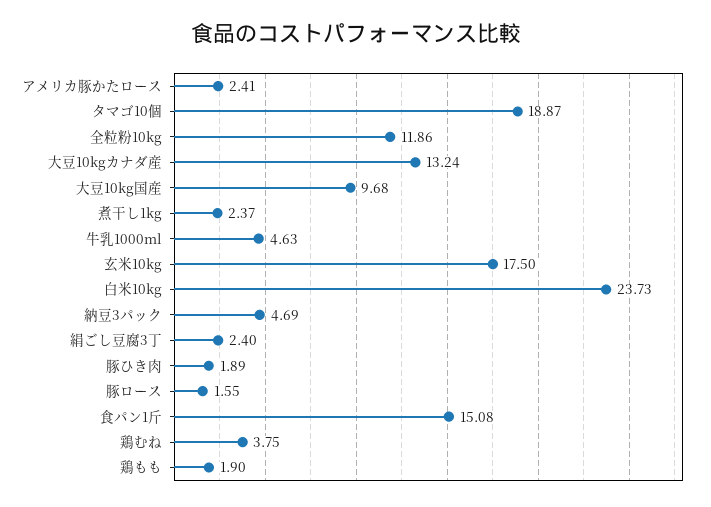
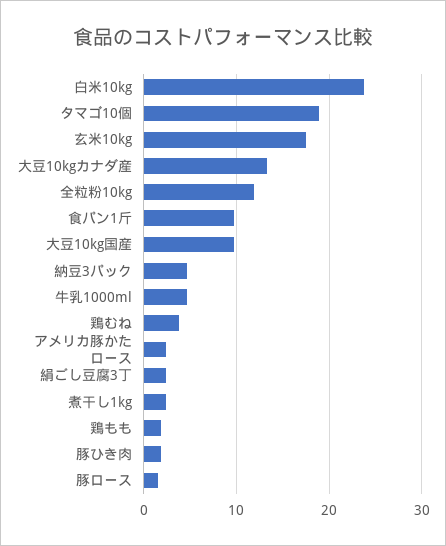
食パン1斤: 15.08 -> 10

